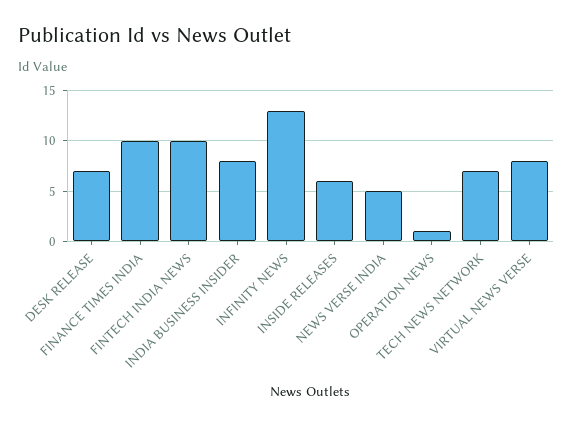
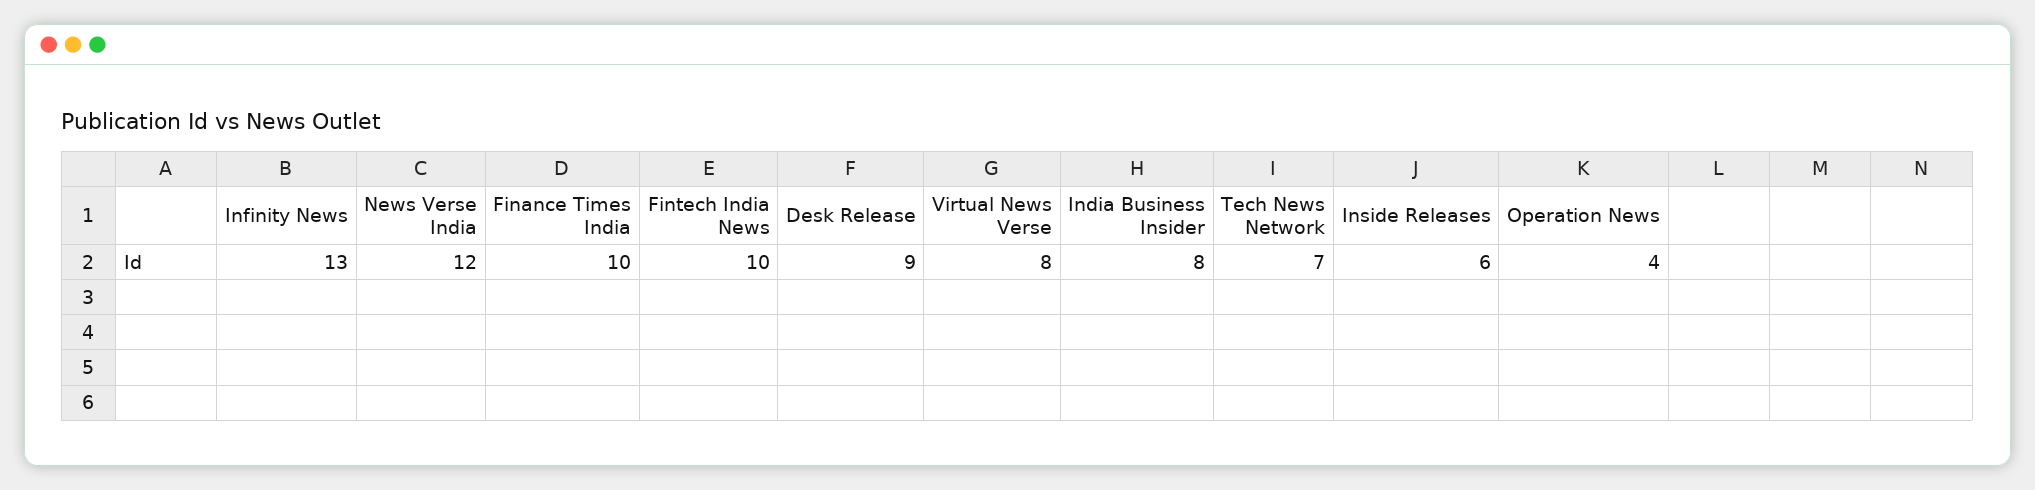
DESK RELEASE: 7 -> 9
NEWS VERSE INDIA: 5 -> 12
OPERATION NEWS: 1 -> 4

